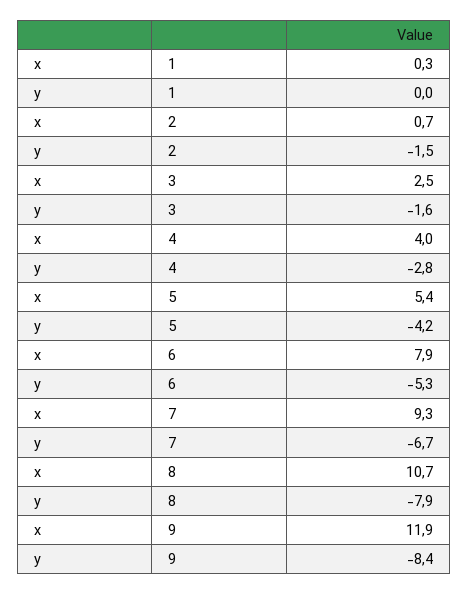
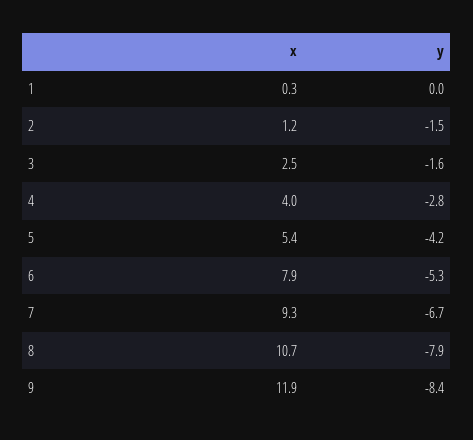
x, 2: 0.7 -> 1.2

